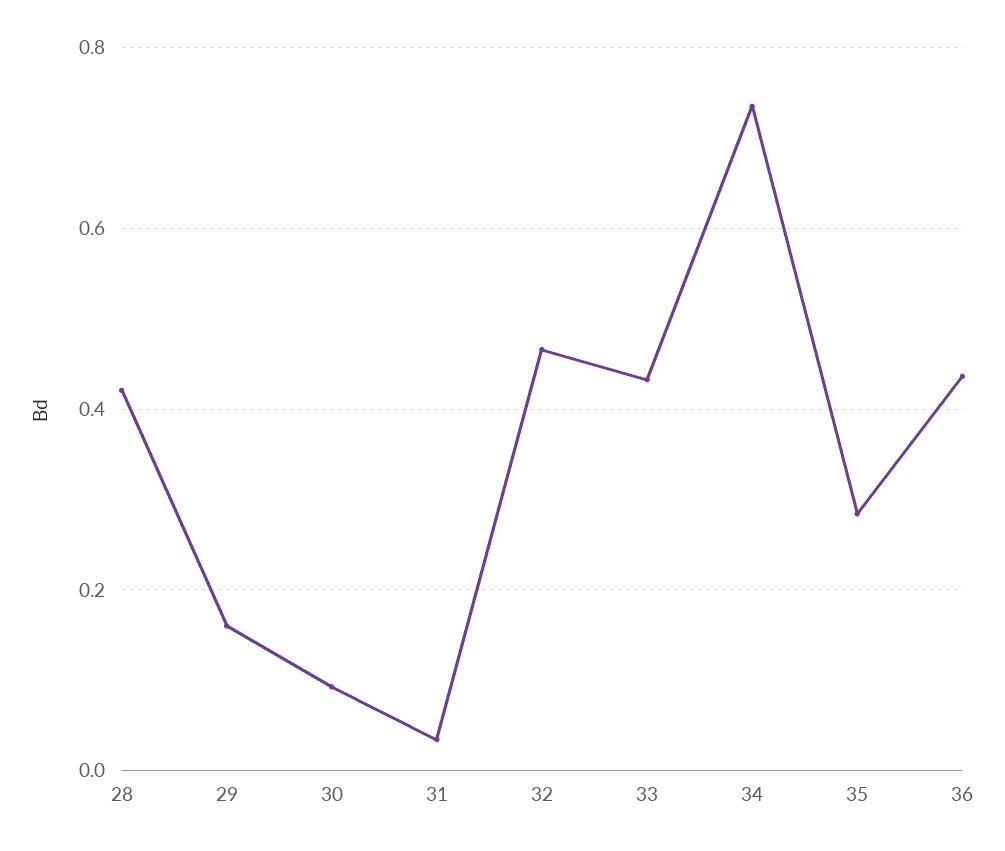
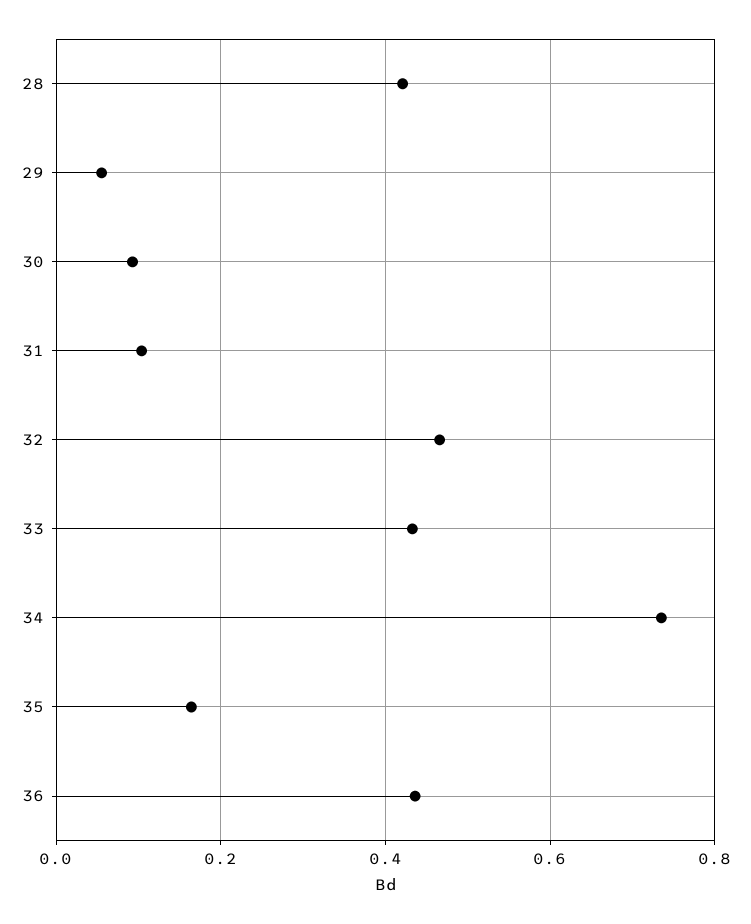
29: 0.16 -> 0.06
31: 0.04 -> 0.1
35: 0.28 -> 0.16

